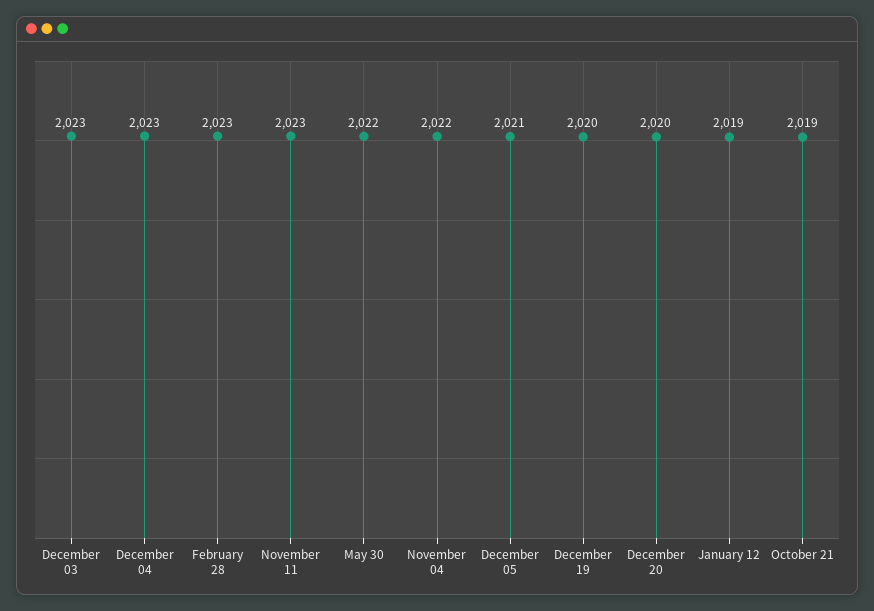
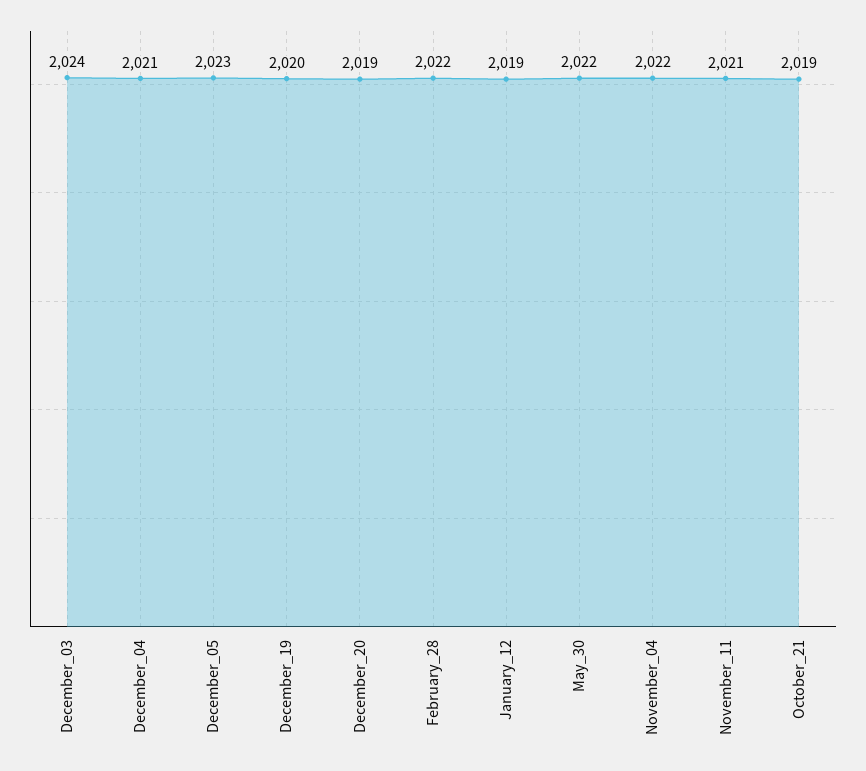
December 03: 2023 -> 2024
December 04: 2023 -> 2021
February 28: 2023 -> 2022
November 11: 2023 -> 2021
December 05: 2021 -> 2023
December 20: 2020 -> 2019

